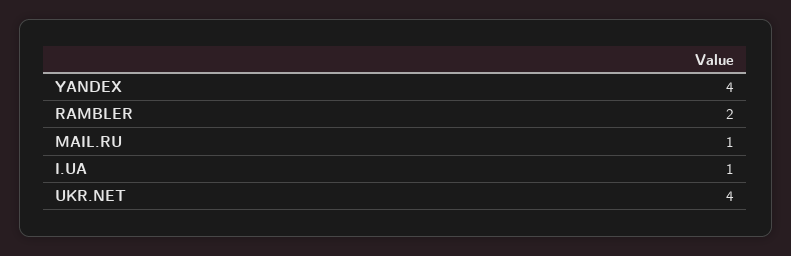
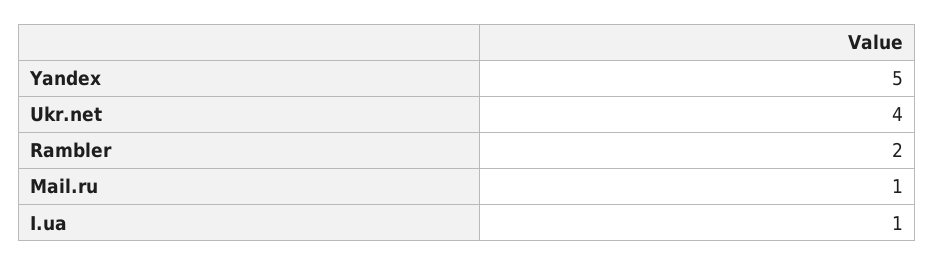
YANDEX: 4 -> 5

